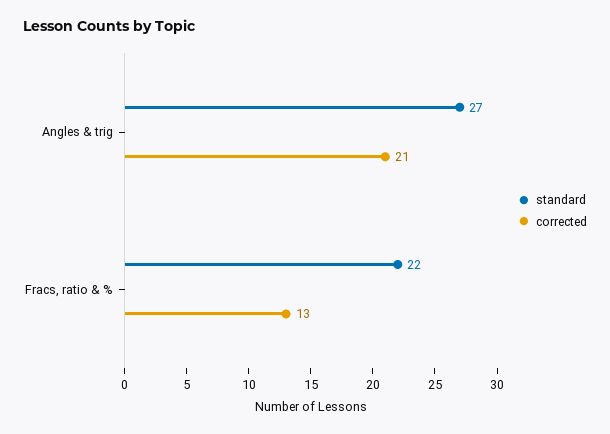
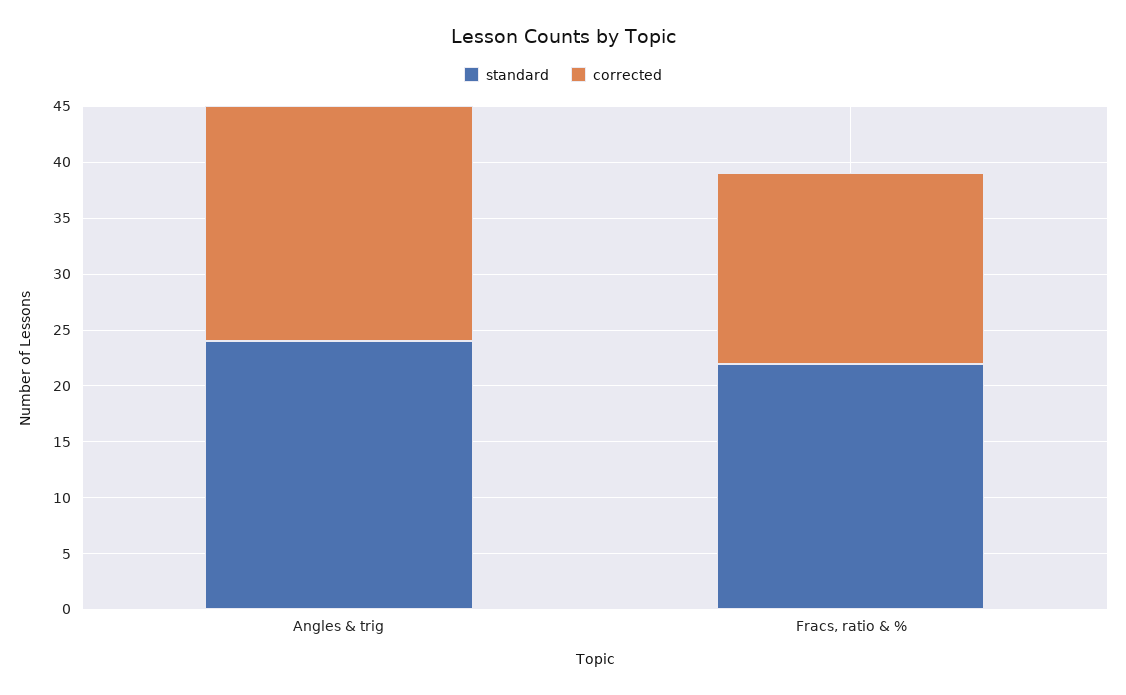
standard, Angles & trig: 27 -> 24
corrected, Fracs, ratio & %: 13 -> 17

